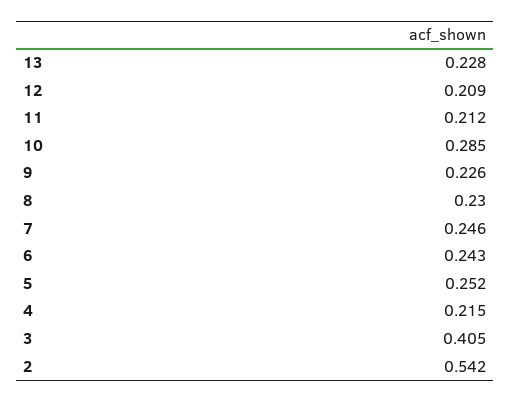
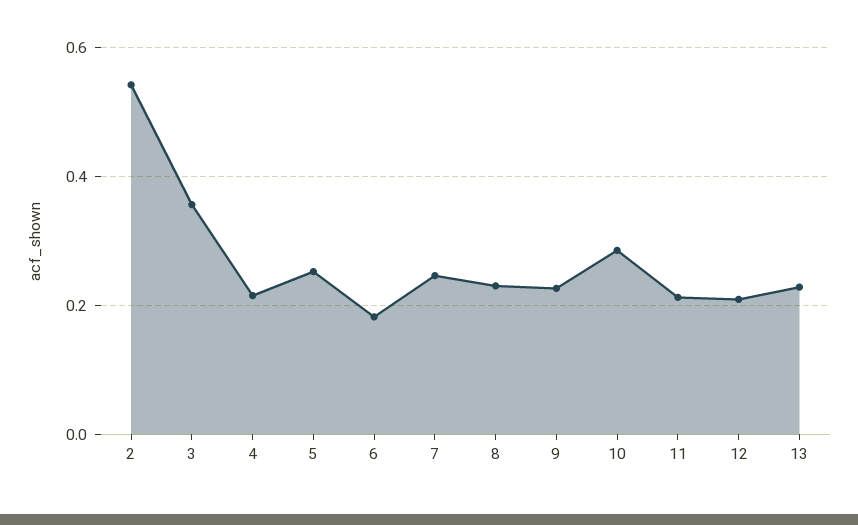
6: 0.243 -> 0.18
3: 0.405 -> 0.36

